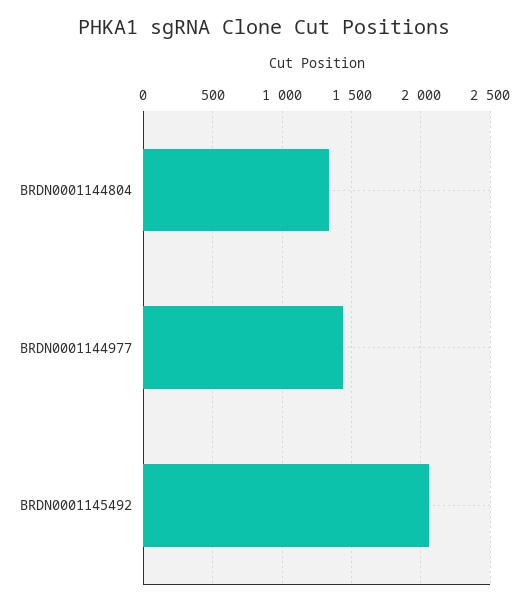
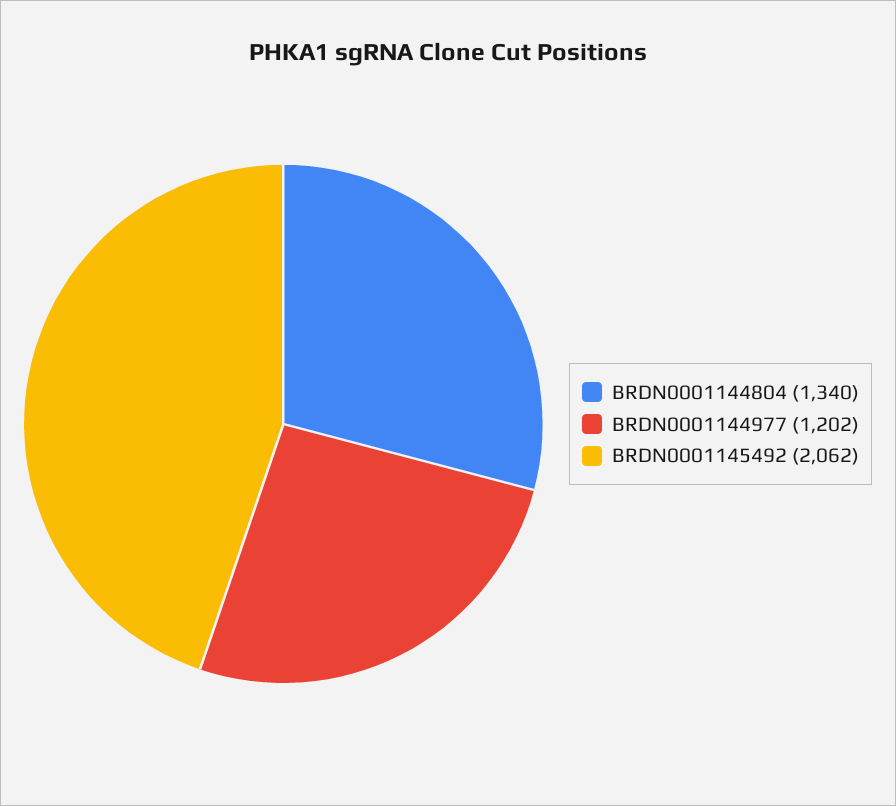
BRDN0001144977: 1450 -> 1202

